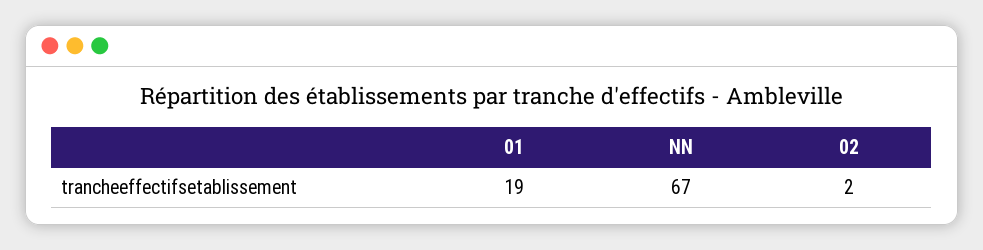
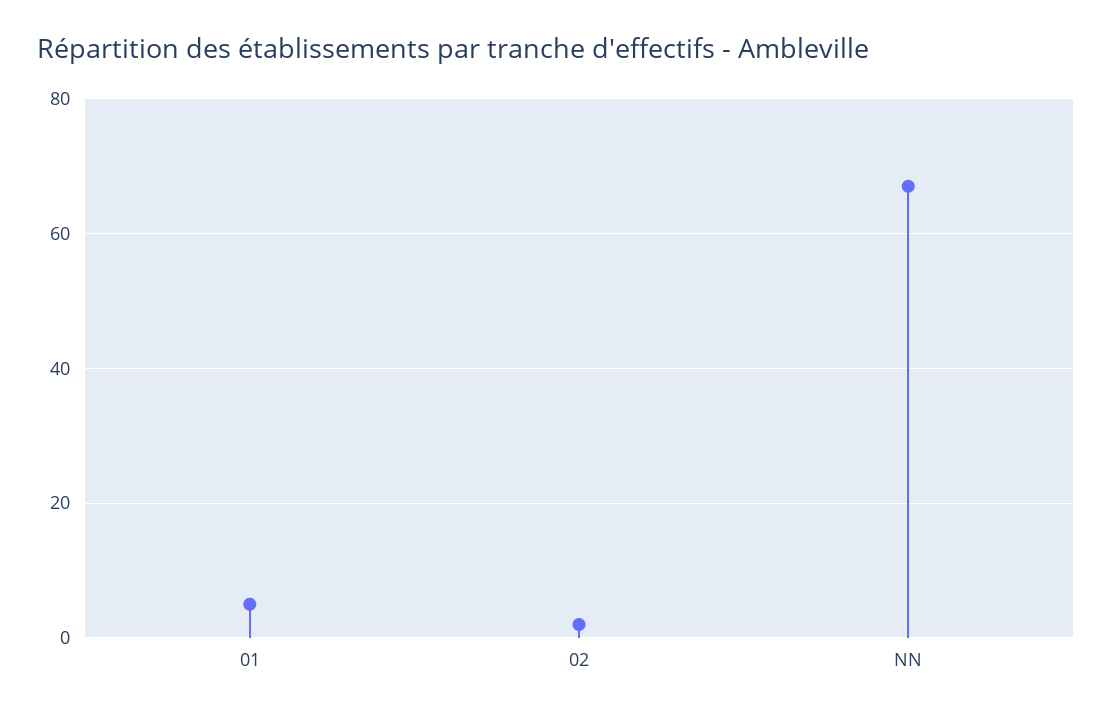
01: 19 -> 5

